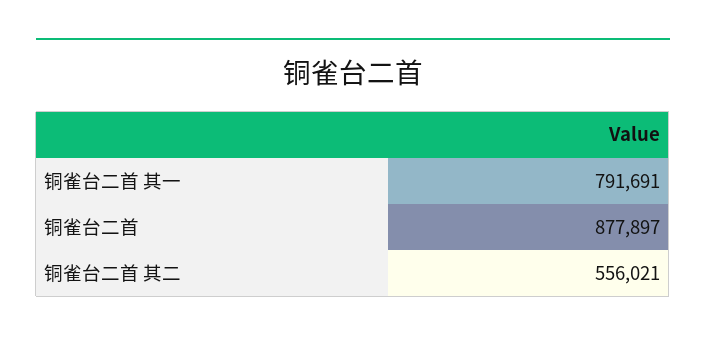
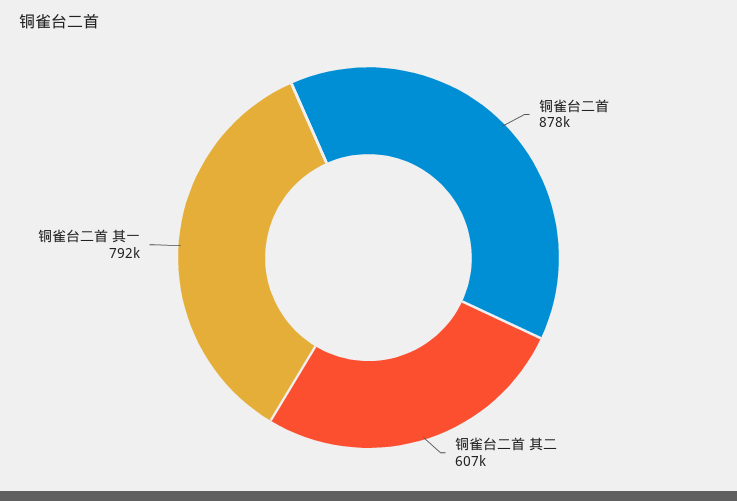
铜雀台二首 其二: 556021 -> 607000

